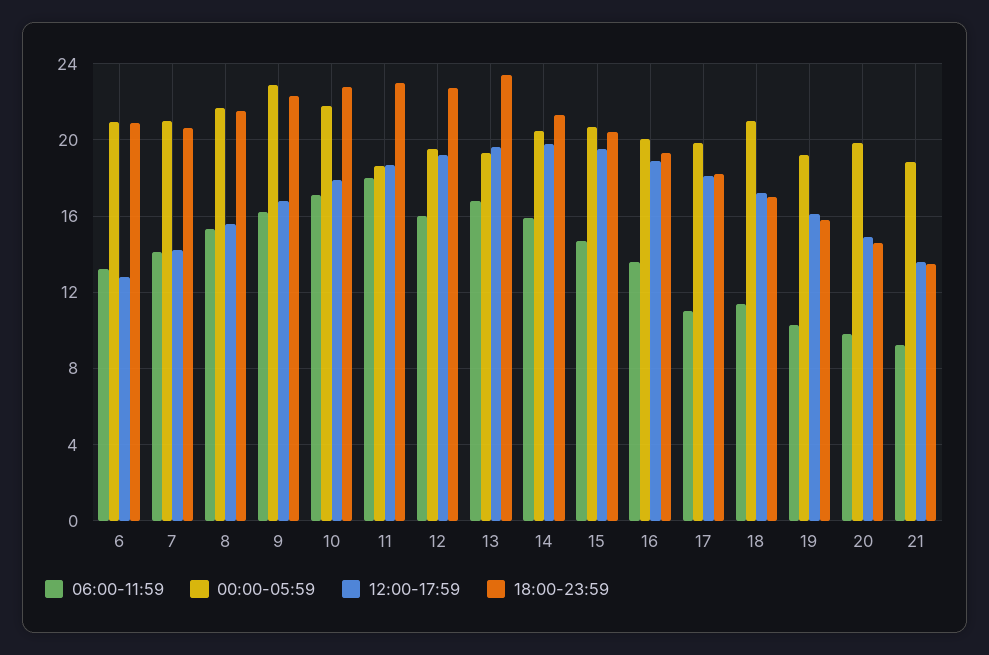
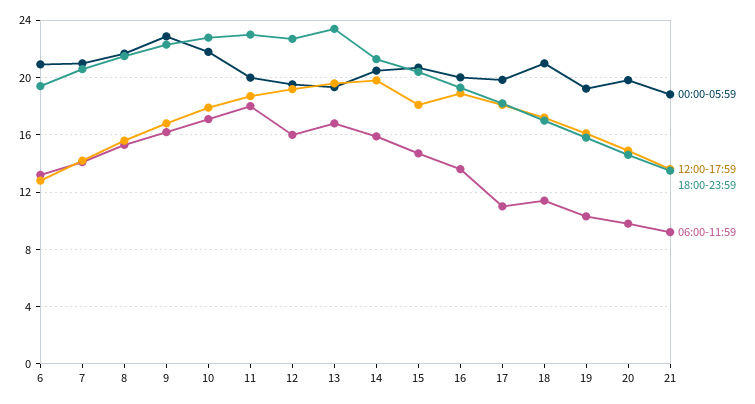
18:00-23:59, 6: 21 -> 19.5
00:00-05:59, 11: 18.5 -> 20
12:00-17:59, 15: 19.5 -> 18

